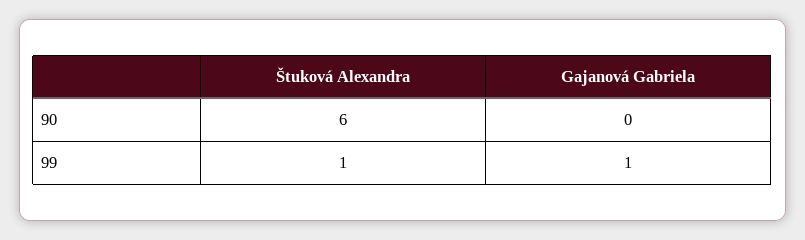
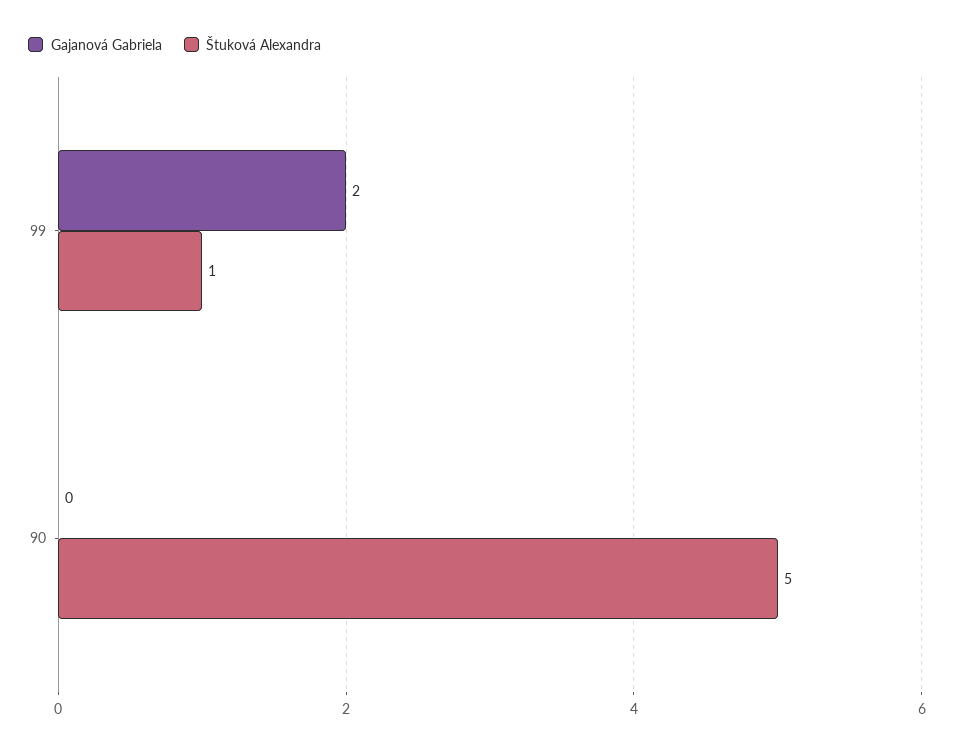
Štuková Alexandra, 90: 6 -> 5
Gajanová Gabriela, 99: 1 -> 2

